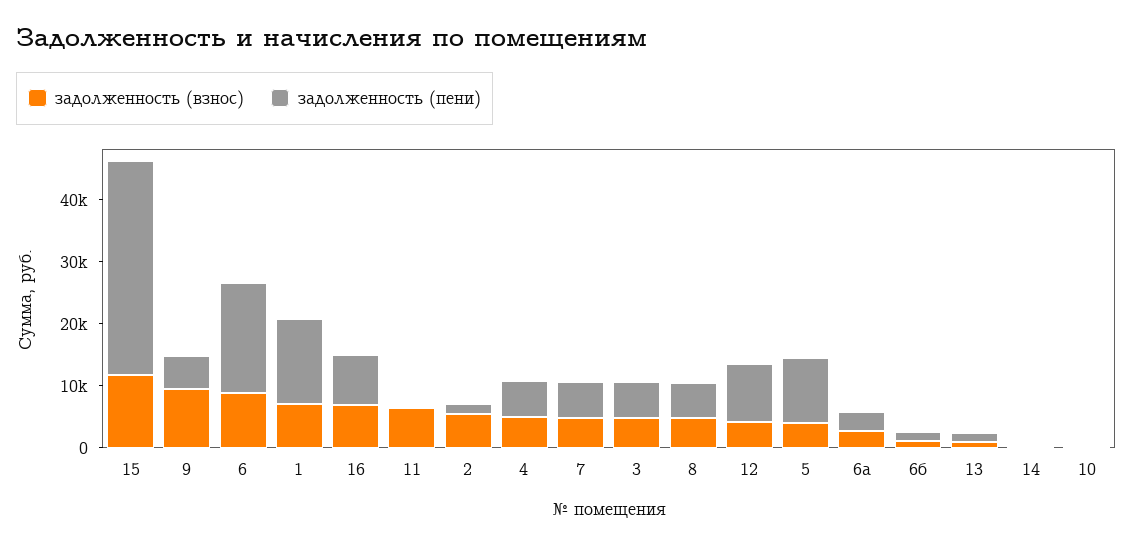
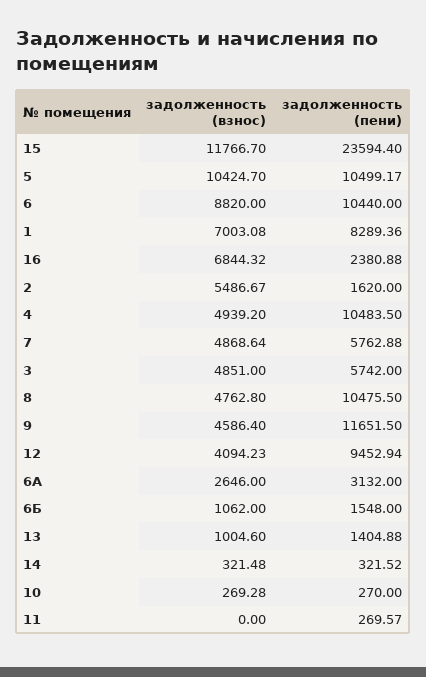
задолженность (пени), 15: 34000 -> 23594.4
задолженность (взнос), 9: 10000 -> 4586.4
задолженность (пени), 9: 6000 -> 11651.5
задолженность (пени), 6: 18000 -> 10440
задолженность (пени), 1: 14000 -> 8289.36
задолженность (пени), 16: 8000 -> 2380.88
задолженность (взнос), 11: 6000 -> 0
задолженность (пени), 4: 6000 -> 10483.5
задолженность (пени), 8: 6000 -> 10475.5
задолженность (взнос), 5: 4000 -> 10424.7

